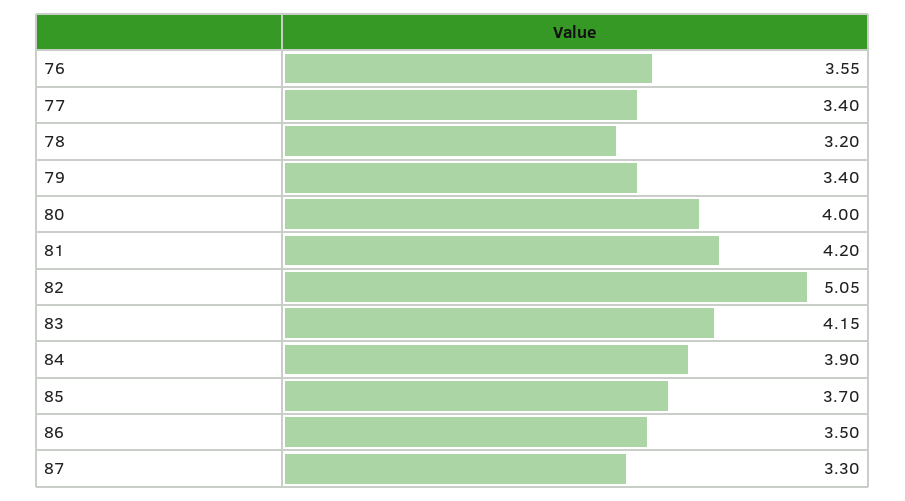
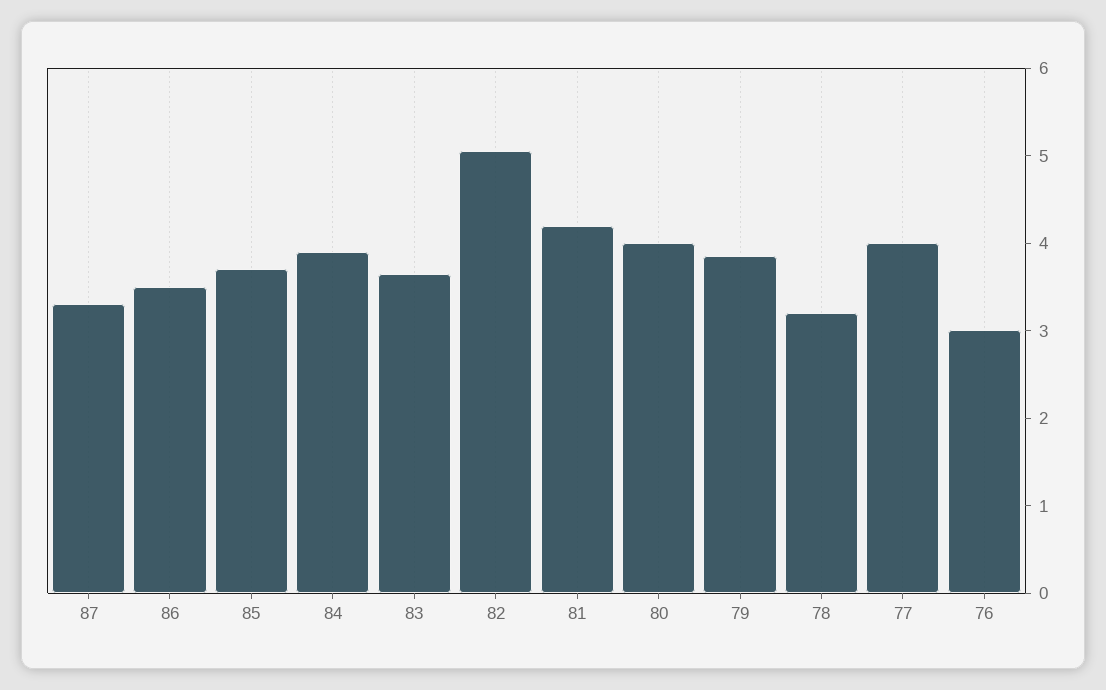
76: 3.55 -> 3
77: 3.4 -> 4
79: 3.4 -> 3.8
83: 4.15 -> 3.6

